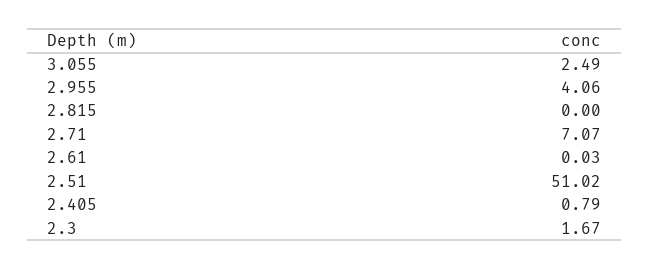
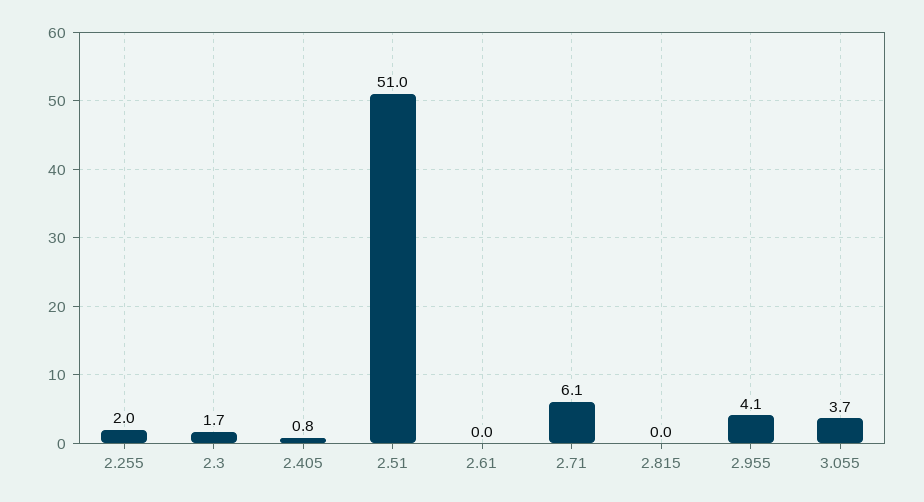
3.055: 2.49 -> 3.7
2.71: 7.07 -> 6.1
2.255: none -> 2

